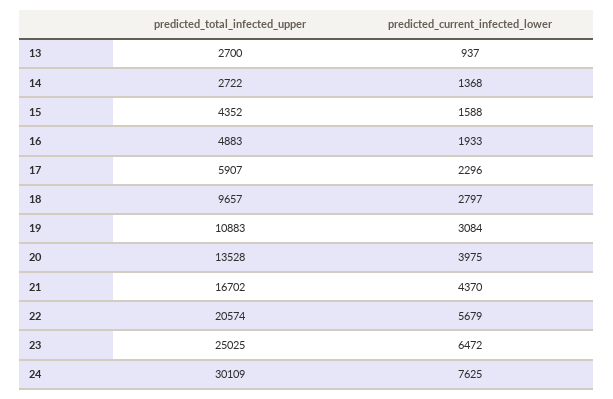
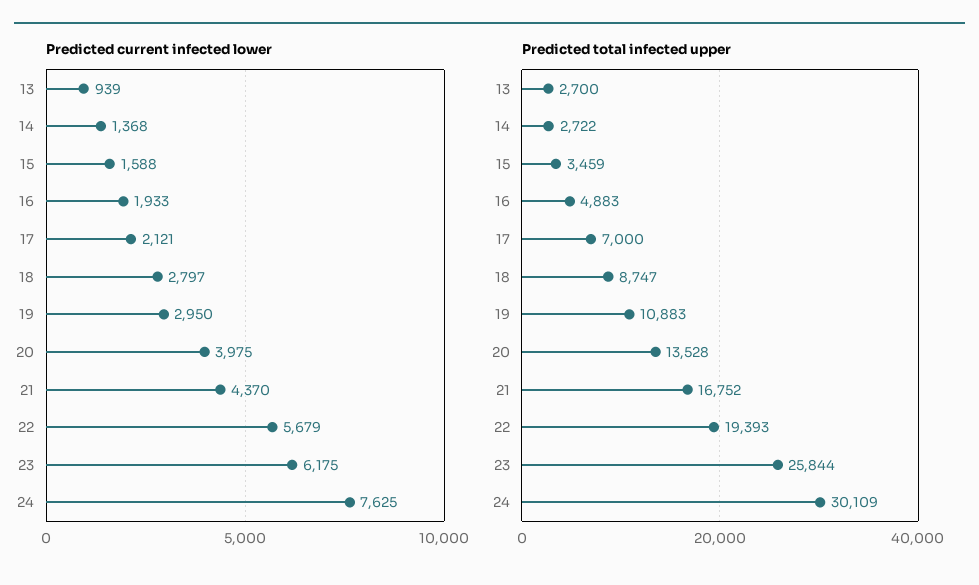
predicted_current_infected_lower, 13: 937 -> 939
predicted_total_infected_upper, 15: 4352 -> 3459
predicted_total_infected_upper, 17: 5907 -> 7000
predicted_current_infected_lower, 17: 2296 -> 2121
predicted_total_infected_upper, 18: 9657 -> 8747
predicted_current_infected_lower, 19: 3084 -> 2950
predicted_total_infected_upper, 21: 16702 -> 16752
predicted_total_infected_upper, 22: 20574 -> 19393
predicted_total_infected_upper, 23: 25025 -> 25844
predicted_current_infected_lower, 23: 6472 -> 6175

